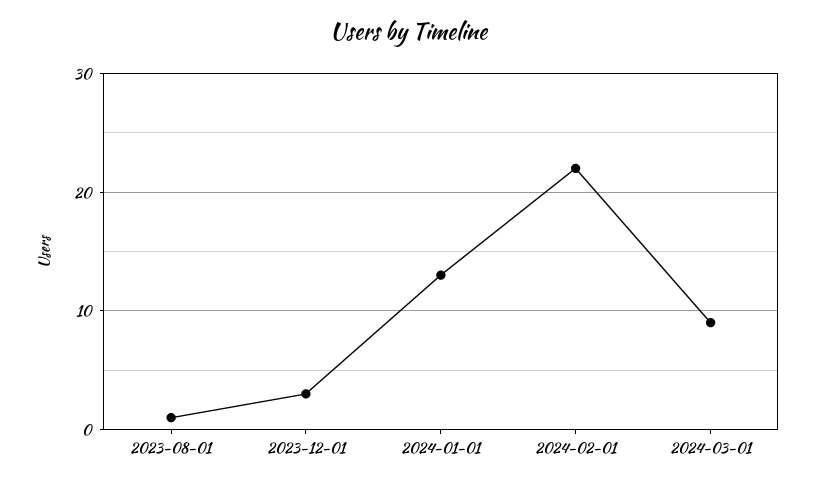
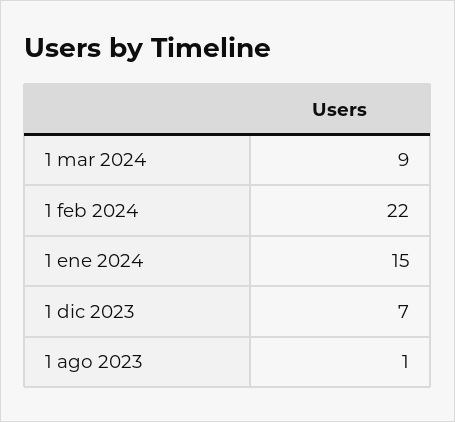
2023-12-01: 3 -> 7
2024-01-01: 13 -> 15

